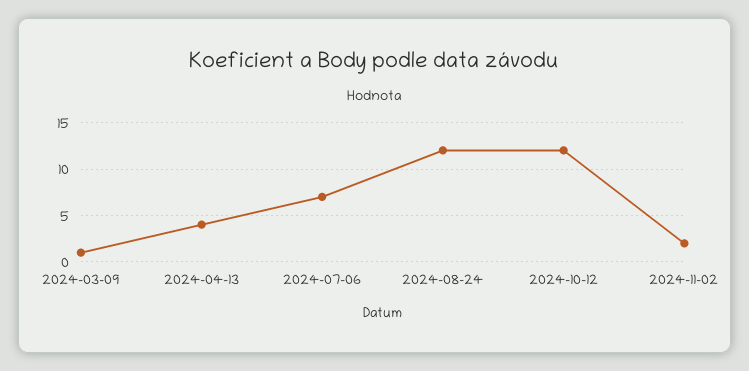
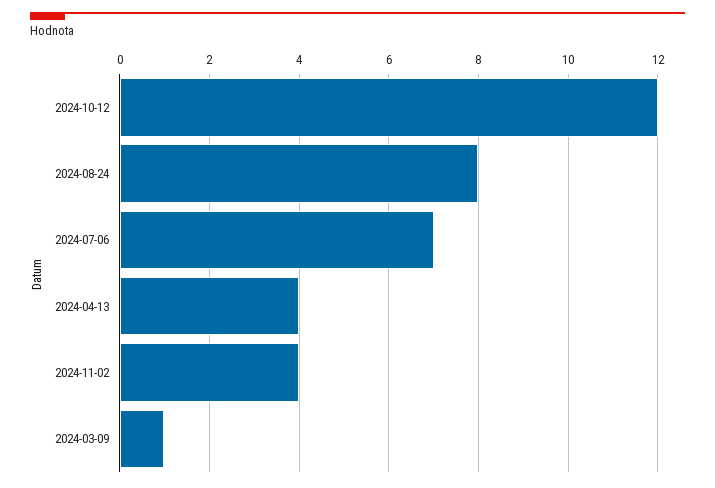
2024-08-24: 12 -> 8
2024-11-02: 2 -> 4

